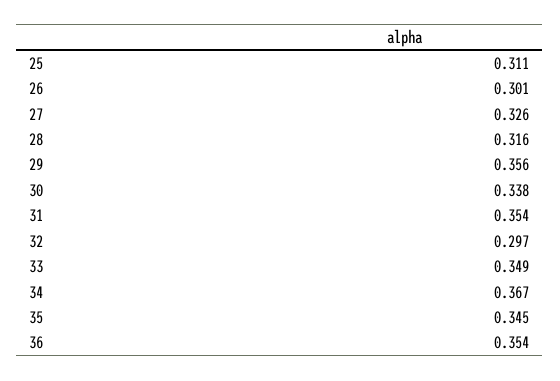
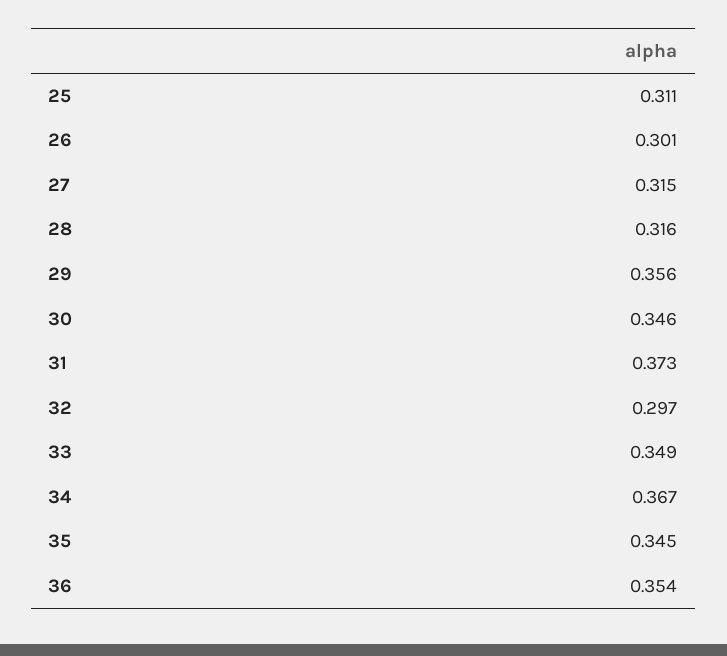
27: 0.326 -> 0.315
30: 0.338 -> 0.346
31: 0.354 -> 0.373

